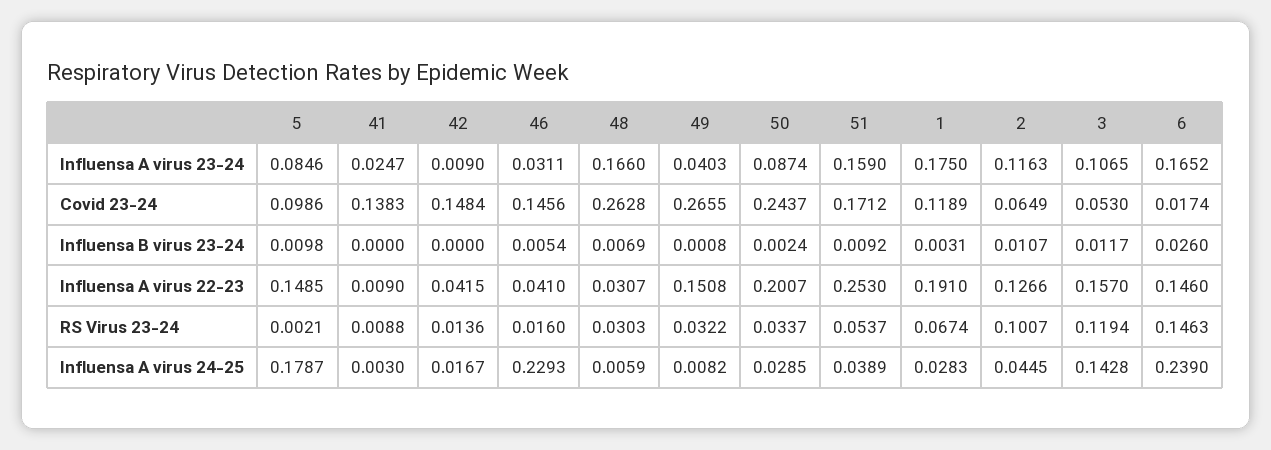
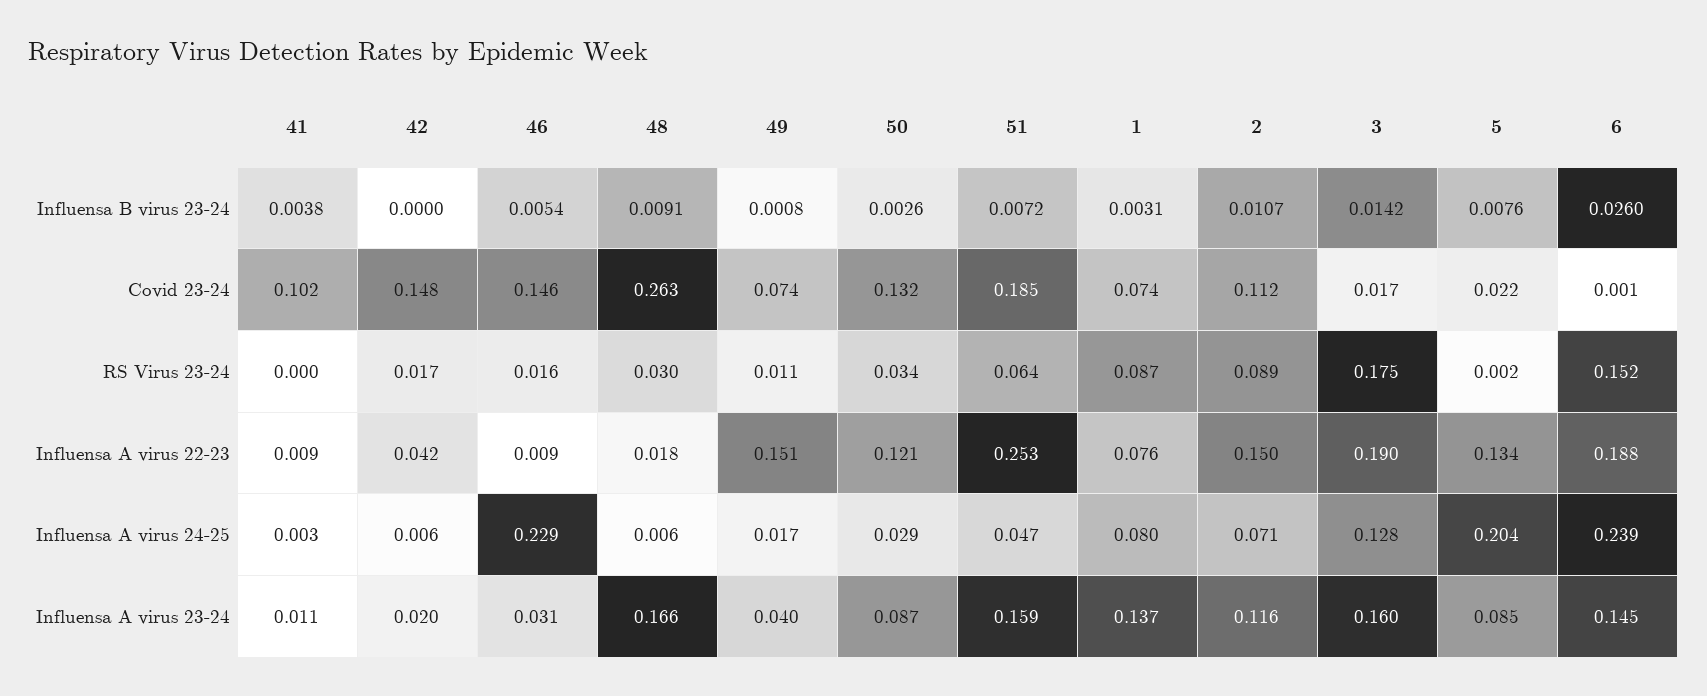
41, Influensa A virus 23-24: 0.0247 -> 0.011
42, Influensa A virus 23-24: 0.009 -> 0.02
1, Influensa A virus 23-24: 0.175 -> 0.137
3, Influensa A virus 23-24: 0.1065 -> 0.16
6, Influensa A virus 23-24: 0.1652 -> 0.145
5, Covid 23-24: 0.0986 -> 0.022
41, Covid 23-24: 0.1383 -> 0.102
49, Covid 23-24: 0.2655 -> 0.074
50, Covid 23-24: 0.2437 -> 0.132
51, Covid 23-24: 0.1712 -> 0.185
1, Covid 23-24: 0.1189 -> 0.074
2, Covid 23-24: 0.0649 -> 0.112
3, Covid 23-24: 0.053 -> 0.017
6, Covid 23-24: 0.0174 -> 0.001
5, Influensa B virus 23-24: 0.0098 -> 0.0076
41, Influensa B virus 23-24: 0 -> 0.0038
48, Influensa B virus 23-24: 0.0069 -> 0.0091
50, Influensa B virus 23-24: 0.0024 -> 0.0026
51, Influensa B virus 23-24: 0.0092 -> 0.0072
3, Influensa B virus 23-24: 0.0117 -> 0.0142
5, Influensa A virus 22-23: 0.1485 -> 0.134
46, Influensa A virus 22-23: 0.041 -> 0.009
48, Influensa A virus 22-23: 0.0307 -> 0.018
50, Influensa A virus 22-23: 0.2007 -> 0.121
1, Influensa A virus 22-23: 0.191 -> 0.076
2, Influensa A virus 22-23: 0.1266 -> 0.15
3, Influensa A virus 22-23: 0.157 -> 0.19
6, Influensa A virus 22-23: 0.146 -> 0.188
41, RS Virus 23-24: 0.0088 -> 0
42, RS Virus 23-24: 0.0136 -> 0.017
49, RS Virus 23-24: 0.0322 -> 0.011
51, RS Virus 23-24: 0.0537 -> 0.064
1, RS Virus 23-24: 0.0674 -> 0.087
2, RS Virus 23-24: 0.1007 -> 0.089
3, RS Virus 23-24: 0.1194 -> 0.175
6, RS Virus 23-24: 0.1463 -> 0.152
5, Influensa A virus 24-25: 0.1787 -> 0.204
42, Influensa A virus 24-25: 0.0167 -> 0.006
49, Influensa A virus 24-25: 0.0082 -> 0.017
51, Influensa A virus 24-25: 0.0389 -> 0.047
1, Influensa A virus 24-25: 0.0283 -> 0.08
2, Influensa A virus 24-25: 0.0445 -> 0.071
3, Influensa A virus 24-25: 0.1428 -> 0.128

